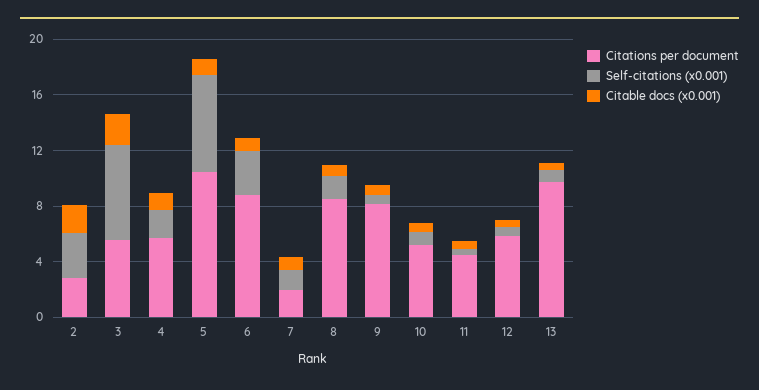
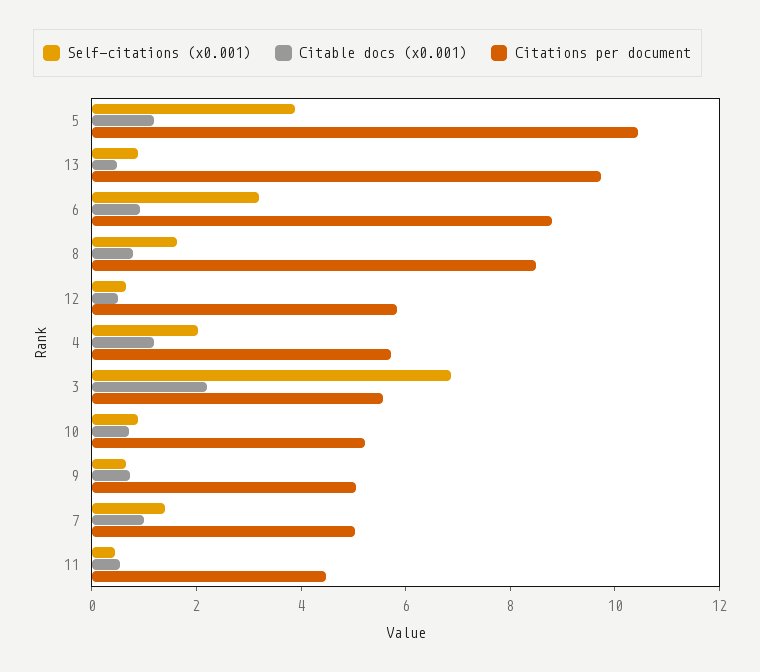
Citations per document, 2: 3 -> none
Self-citations (x0.001), 2: 3 -> none
Citable docs (x0.001), 2: 2 -> none
Self-citations (x0.001), 5: 7 -> 4
Citations per document, 7: 2 -> 5
Citations per document, 9: 8 -> 5

